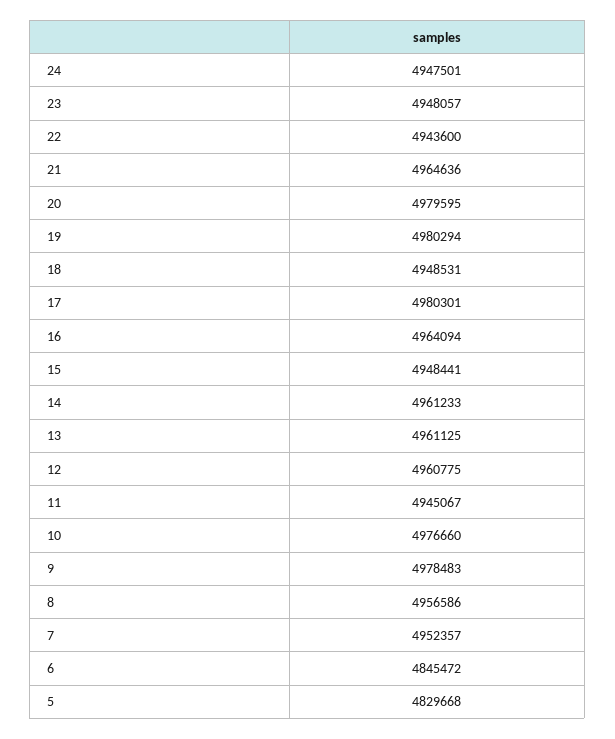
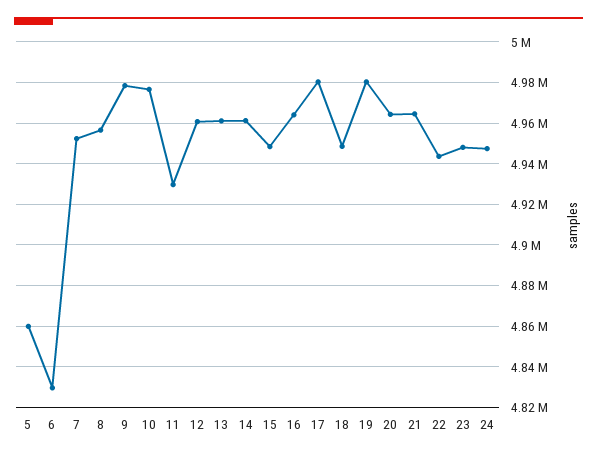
20: 4979595 -> 4965000
11: 4945067 -> 4930000
6: 4845472 -> 4830000
5: 4829668 -> 4860000

